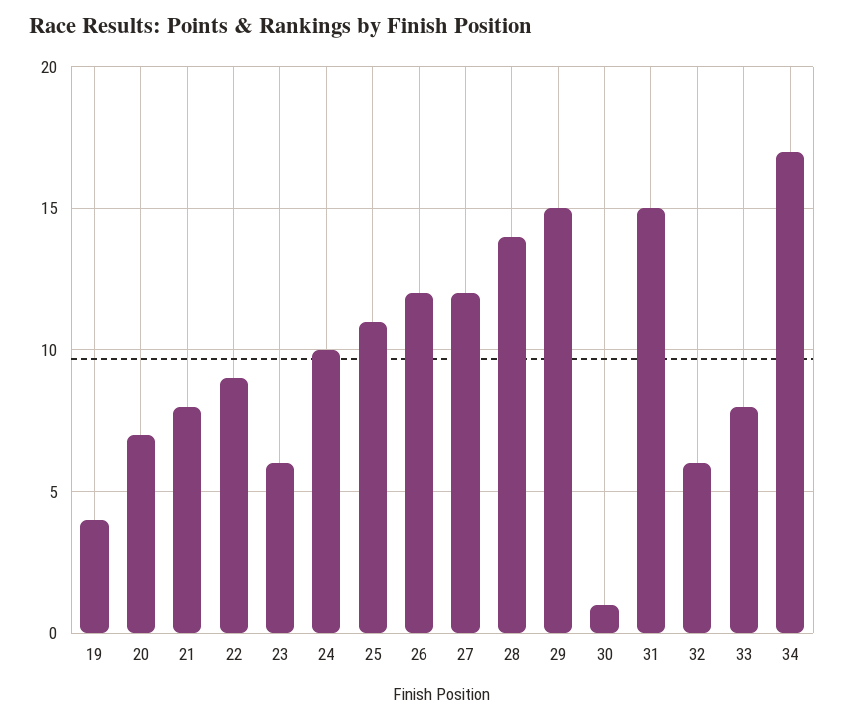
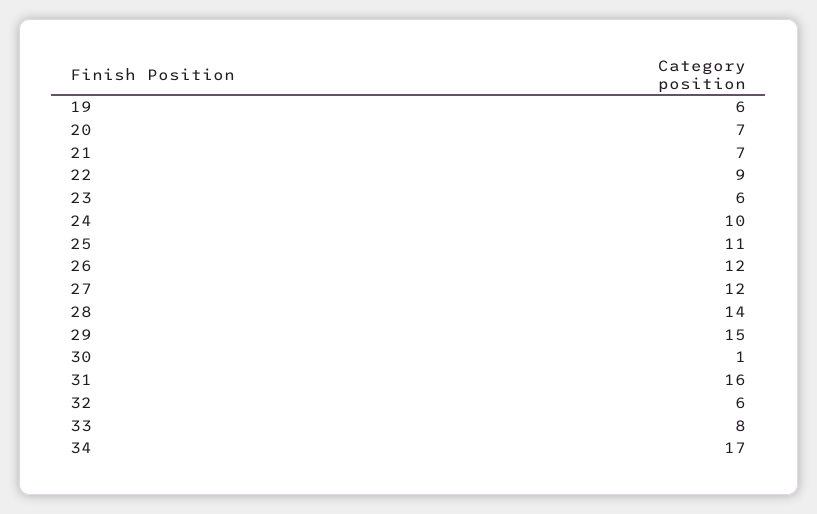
19: 4 -> 6
21: 8 -> 7
31: 15 -> 16

